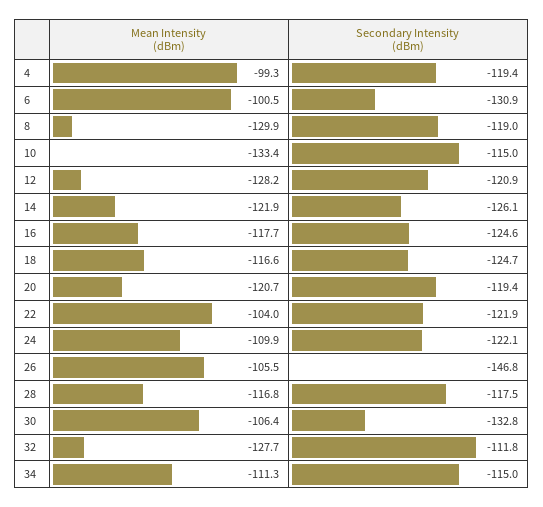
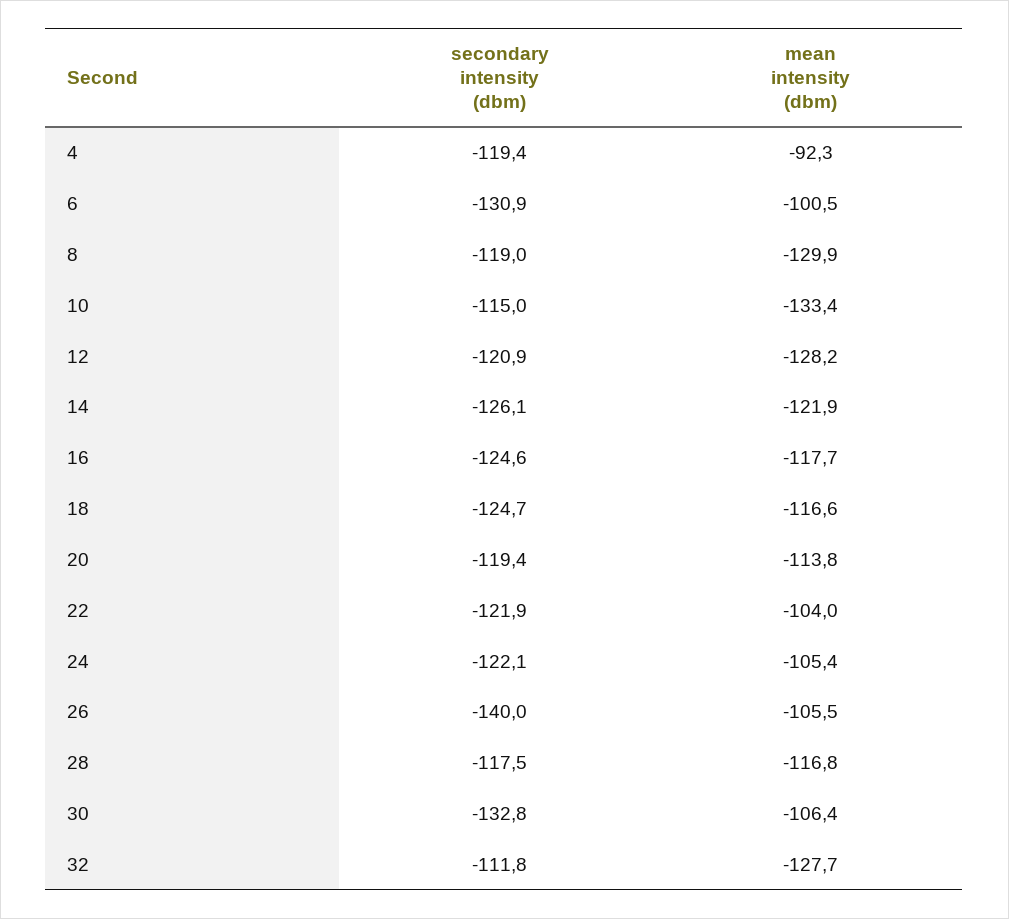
Mean Intensity (dBm), 4: -99.3 -> -92.3
Mean Intensity (dBm), 20: -120.7 -> -113.8
Mean Intensity (dBm), 24: -109.9 -> -105.4
Secondary Intensity (dBm), 26: -146.8 -> -140
Mean Intensity (dBm), 34: -111.3 -> none
Secondary Intensity (dBm), 34: -115 -> none

